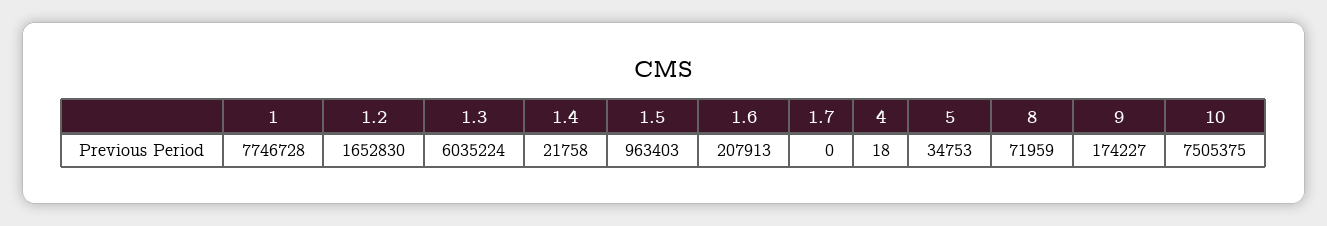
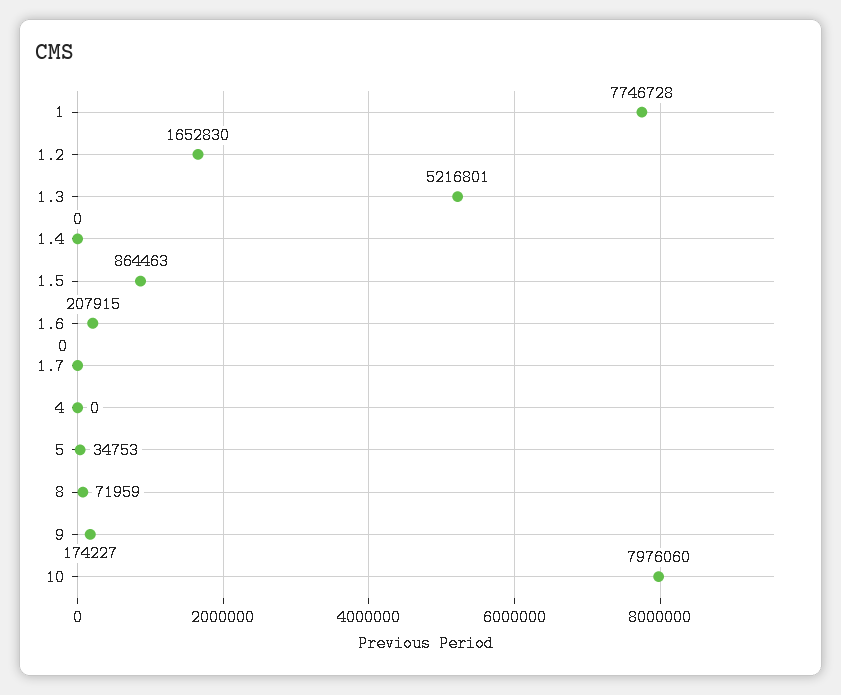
1.3: 6035224 -> 5216801
1.4: 21758 -> 0
1.5: 963403 -> 864463
1.6: 207913 -> 207915
4: 18 -> 0
10: 7505375 -> 7976060

